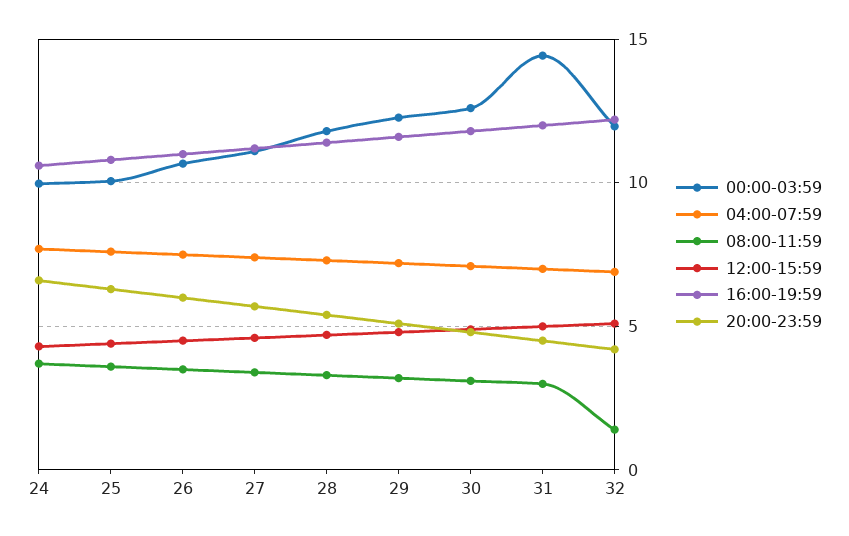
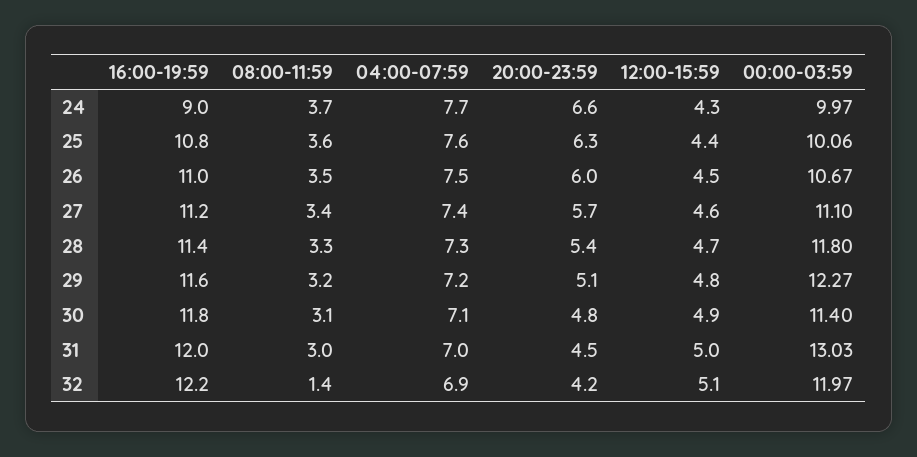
16:00-19:59, 24: 10.5 -> 9
00:00-03:59, 30: 12.5 -> 11.4
00:00-03:59, 31: 14.5 -> 13.03

